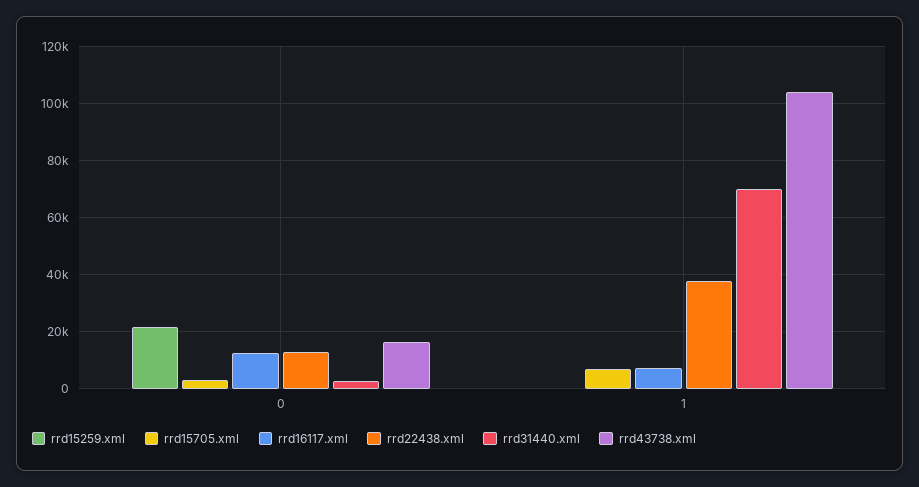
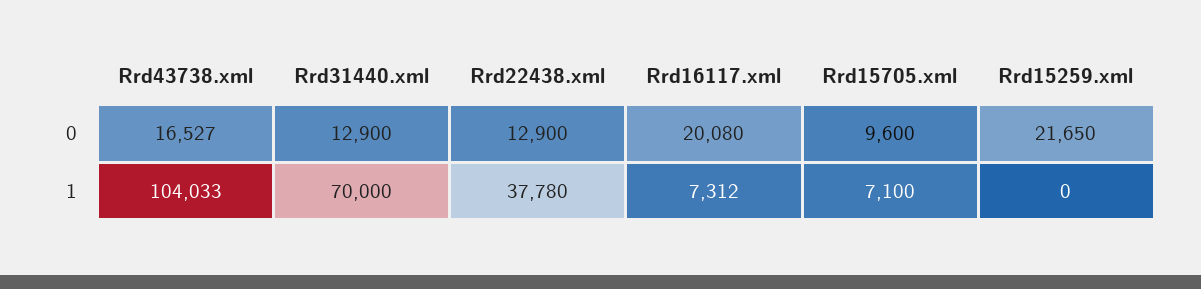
rrd15705.xml, 0: 2500 -> 9600
rrd16117.xml, 0: 12500 -> 20080
rrd31440.xml, 0: 2500 -> 12900

